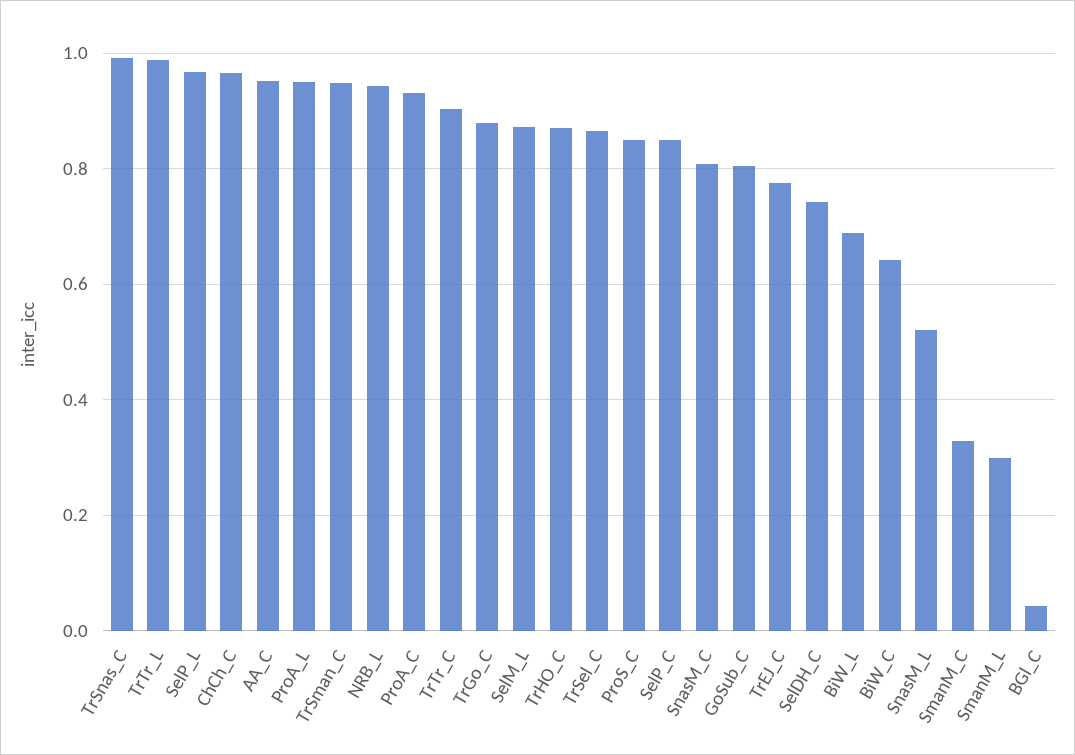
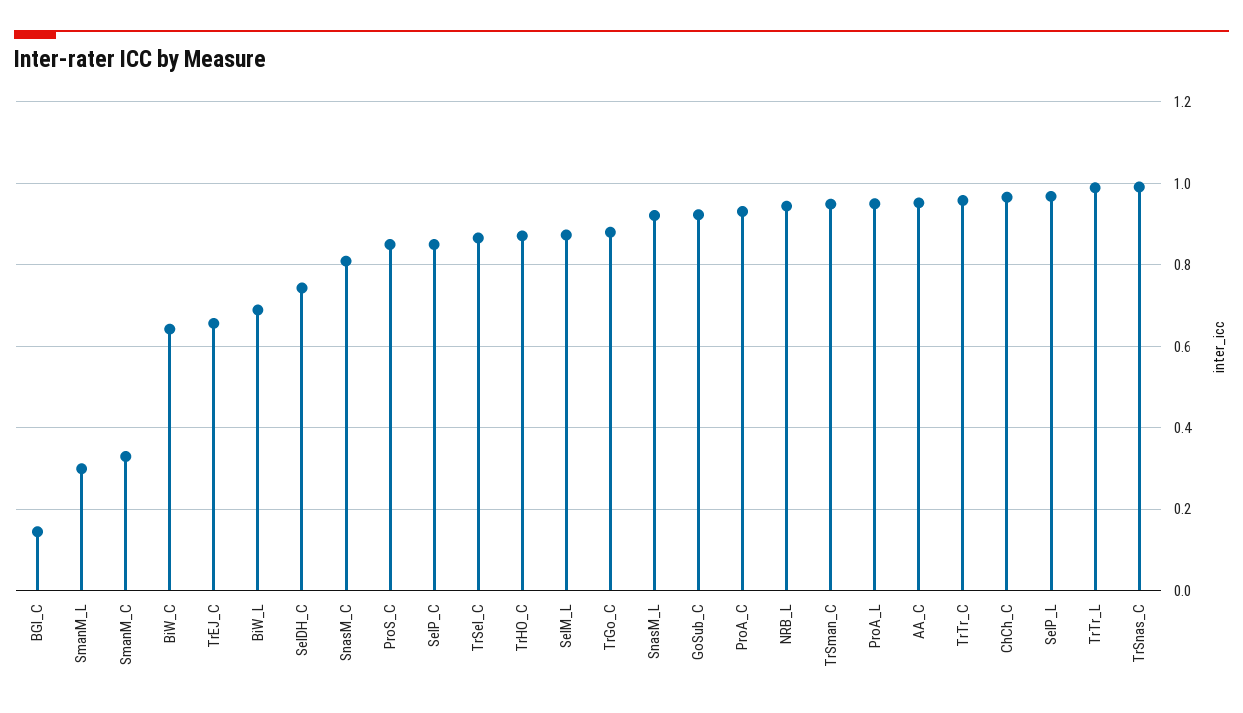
TrTr_C: 0.9 -> 0.96
GoSub_C: 0.8 -> 0.92
TrEJ_C: 0.78 -> 0.66
SnasM_L: 0.52 -> 0.92
BGl_C: 0.04 -> 0.14

